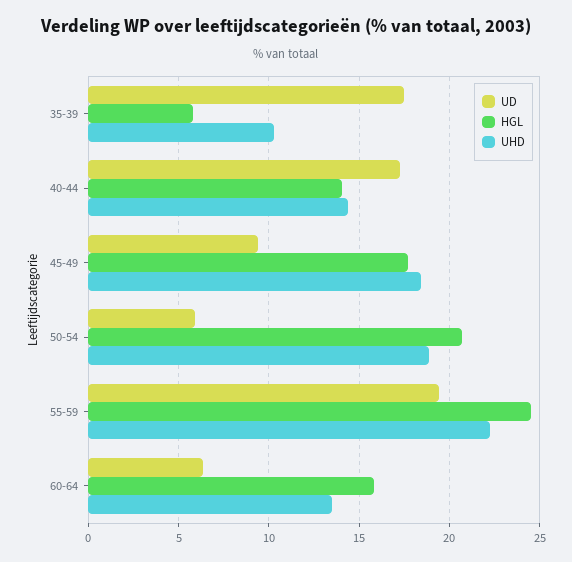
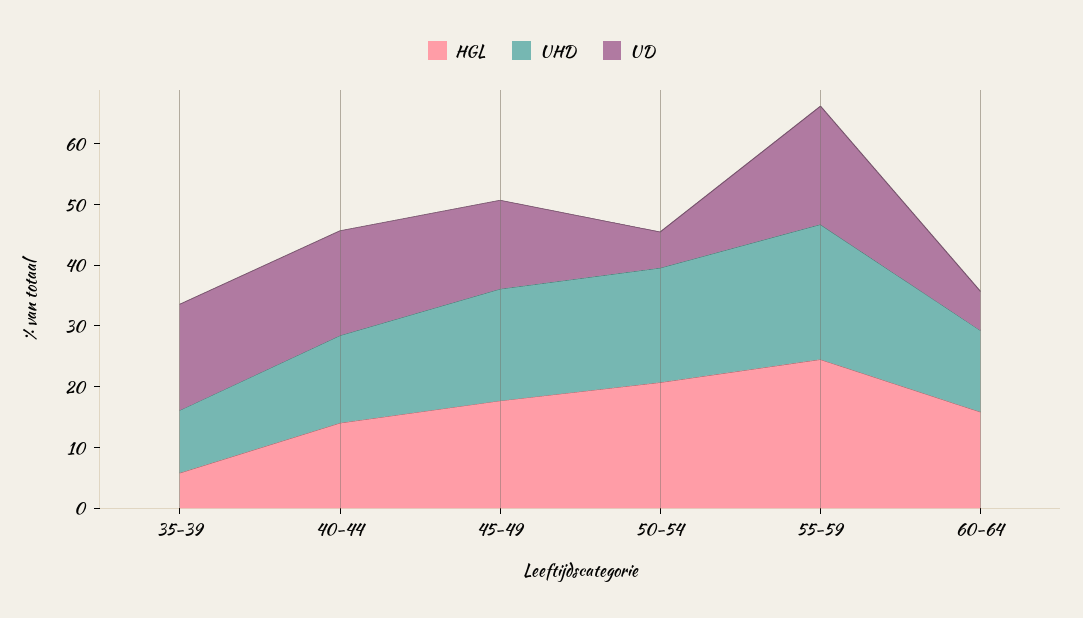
UD, 45-49: 9.5 -> 14

